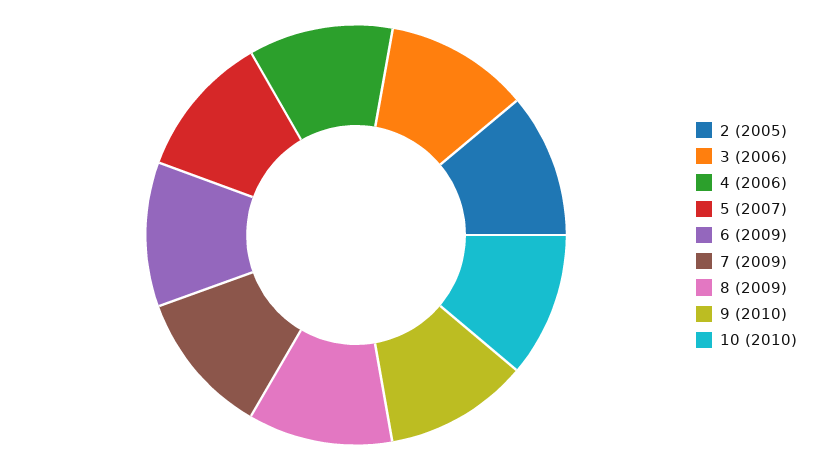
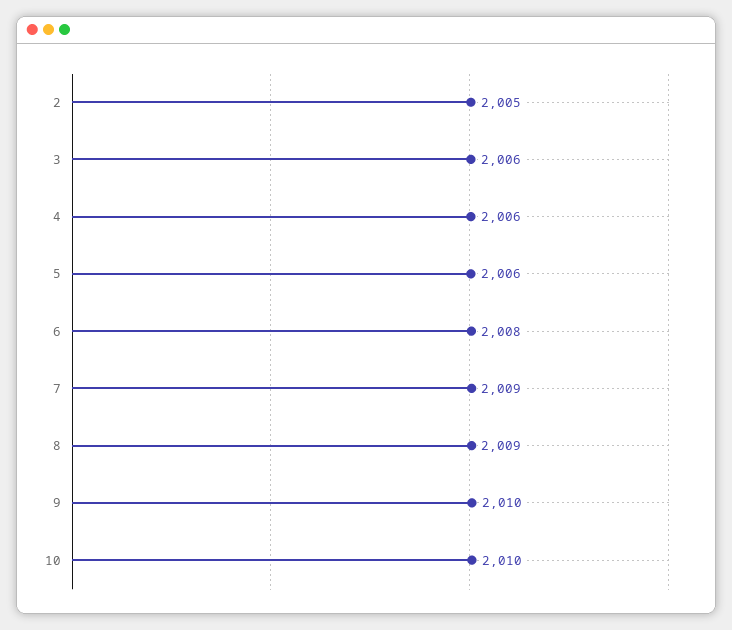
5: 2007 -> 2006
6: 2009 -> 2008

